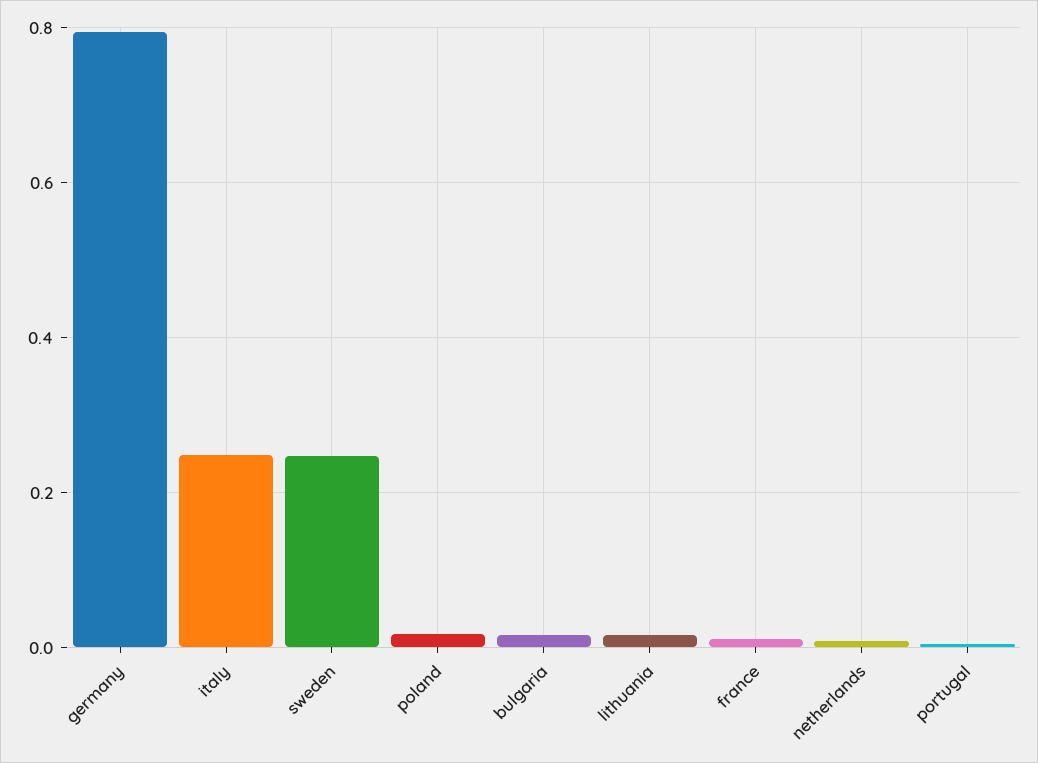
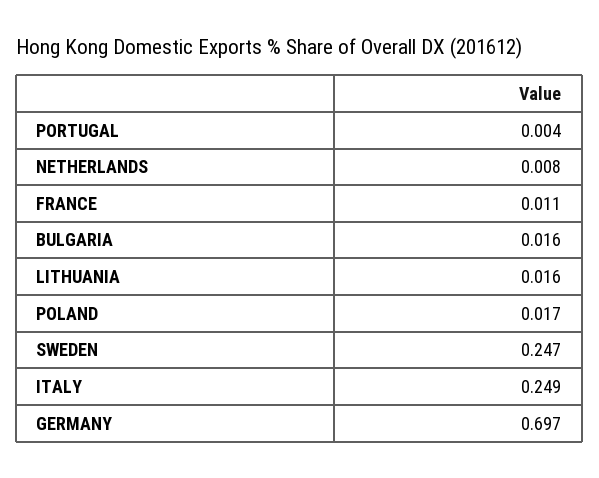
germany: 0.8 -> 0.697

